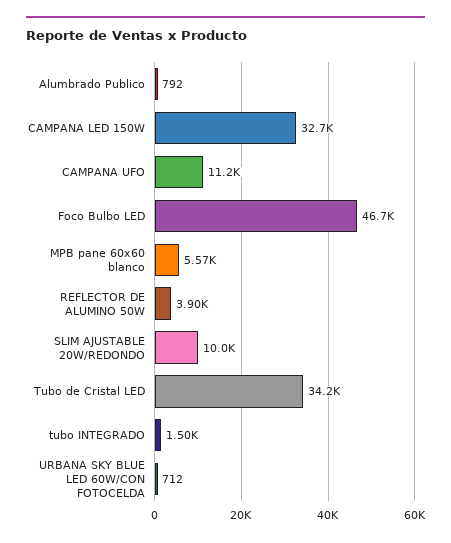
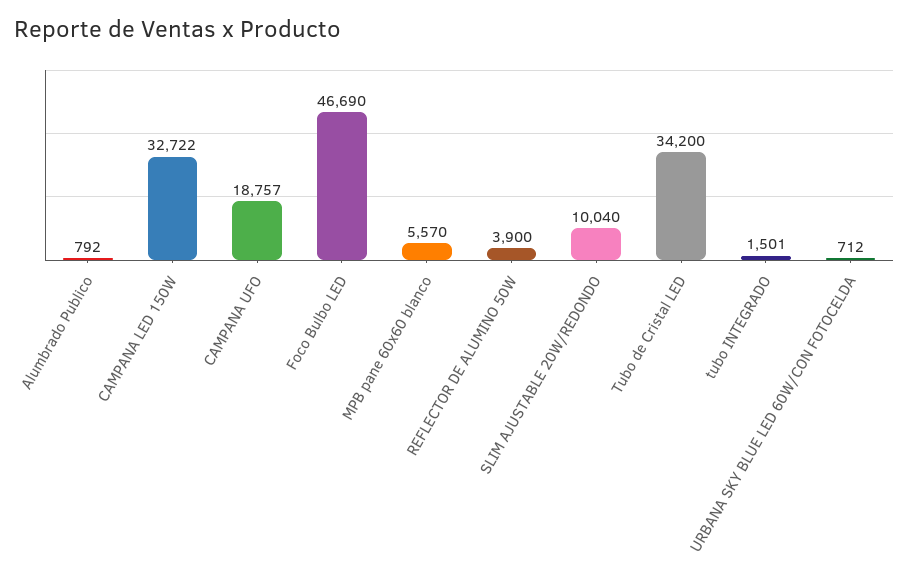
CAMPANA UFO: 11200 -> 18757

